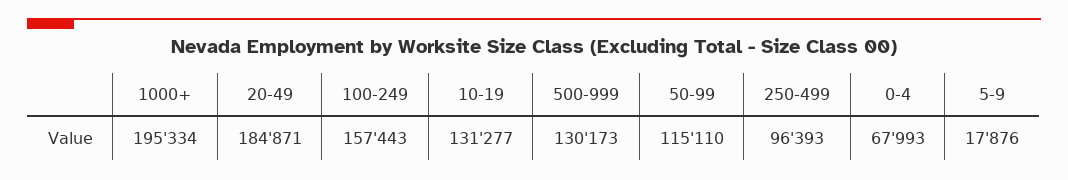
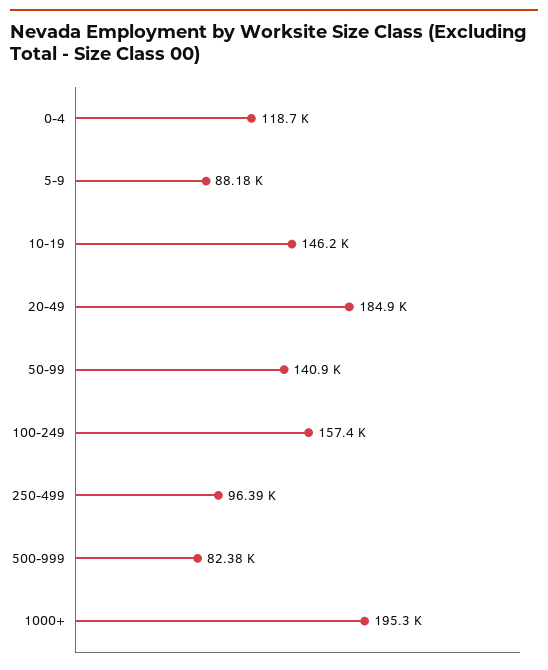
10-19: 131277 -> 146200
500-999: 130173 -> 82380
50-99: 115110 -> 140900
0-4: 67993 -> 118700
5-9: 17876 -> 88180

